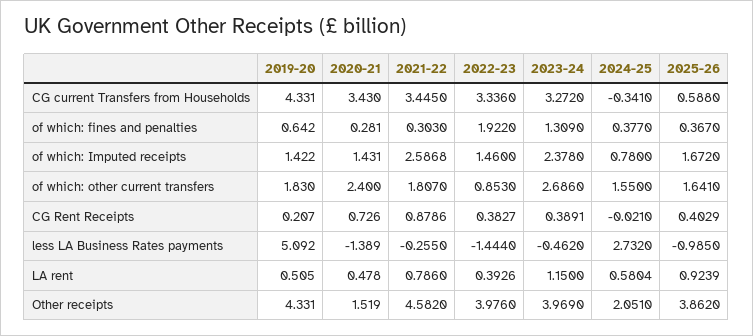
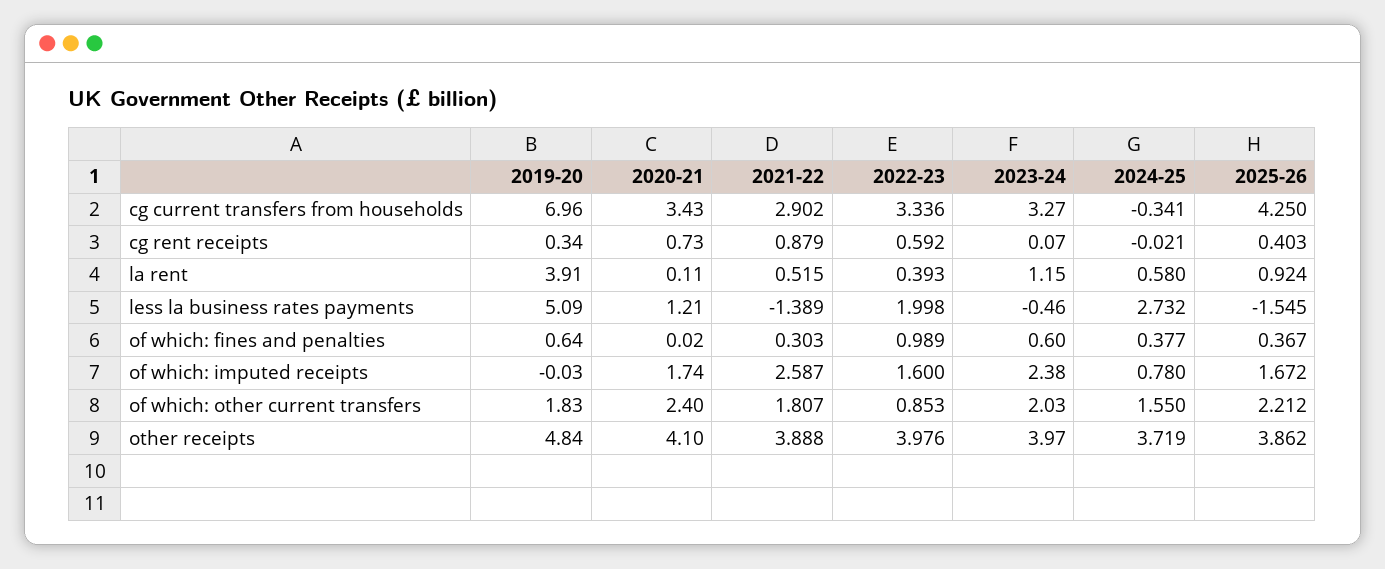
2019-20, CG current Transfers from Households: 4.331 -> 6.96
2021-22, CG current Transfers from Households: 3.445 -> 2.902
2025-26, CG current Transfers from Households: 0.588 -> 4.25
2020-21, of which: fines and penalties: 0.281 -> 0.02
2022-23, of which: fines and penalties: 1.922 -> 0.989
2023-24, of which: fines and penalties: 1.309 -> 0.6
2019-20, of which: Imputed receipts: 1.422 -> -0.03
2020-21, of which: Imputed receipts: 1.431 -> 1.74
2022-23, of which: Imputed receipts: 1.46 -> 1.6
2023-24, of which: other current transfers: 2.686 -> 2.03
2025-26, of which: other current transfers: 1.641 -> 2.212
2019-20, CG Rent Receipts: 0.207 -> 0.34
2022-23, CG Rent Receipts: 0.3827 -> 0.592
2023-24, CG Rent Receipts: 0.3891 -> 0.07
2020-21, less LA Business Rates payments: -1.389 -> 1.21
2021-22, less LA Business Rates payments: -0.255 -> -1.389
2022-23, less LA Business Rates payments: -1.444 -> 1.998
2025-26, less LA Business Rates payments: -0.985 -> -1.545
2019-20, LA rent: 0.505 -> 3.91
2020-21, LA rent: 0.478 -> 0.11
2021-22, LA rent: 0.786 -> 0.515
2019-20, Other receipts: 4.331 -> 4.84
2020-21, Other receipts: 1.519 -> 4.1
2021-22, Other receipts: 4.582 -> 3.888
2024-25, Other receipts: 2.051 -> 3.719

